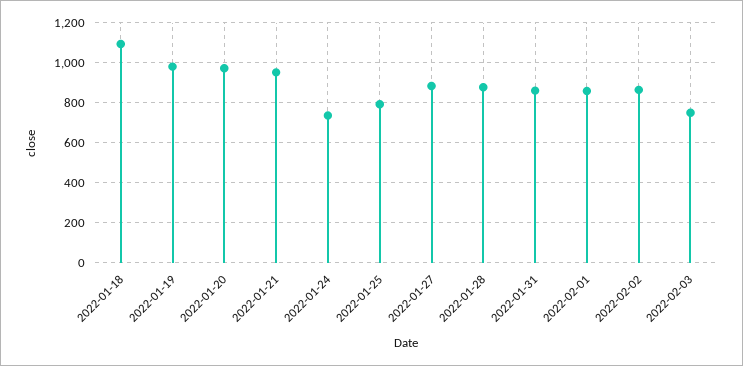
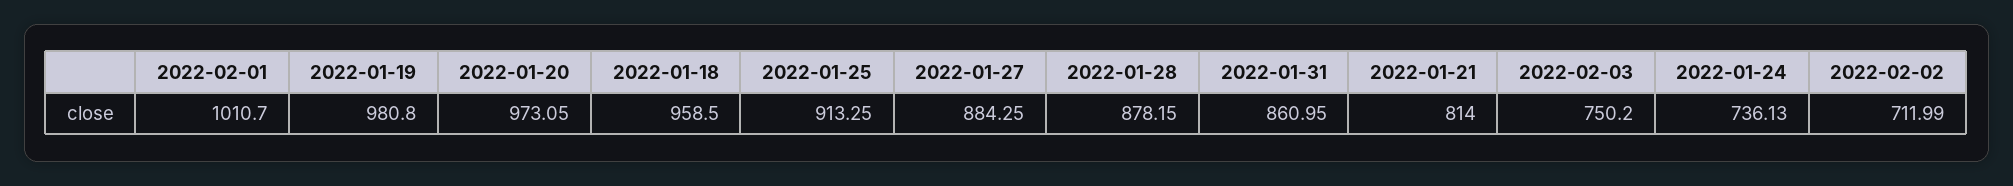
2022-01-18: 1100 -> 958.5
2022-01-21: 950 -> 814
2022-01-25: 800 -> 913.25
2022-02-01: 850 -> 1010.7
2022-02-02: 850 -> 711.99

